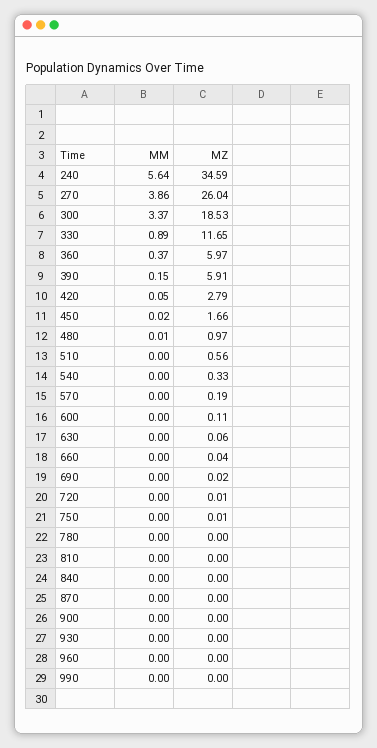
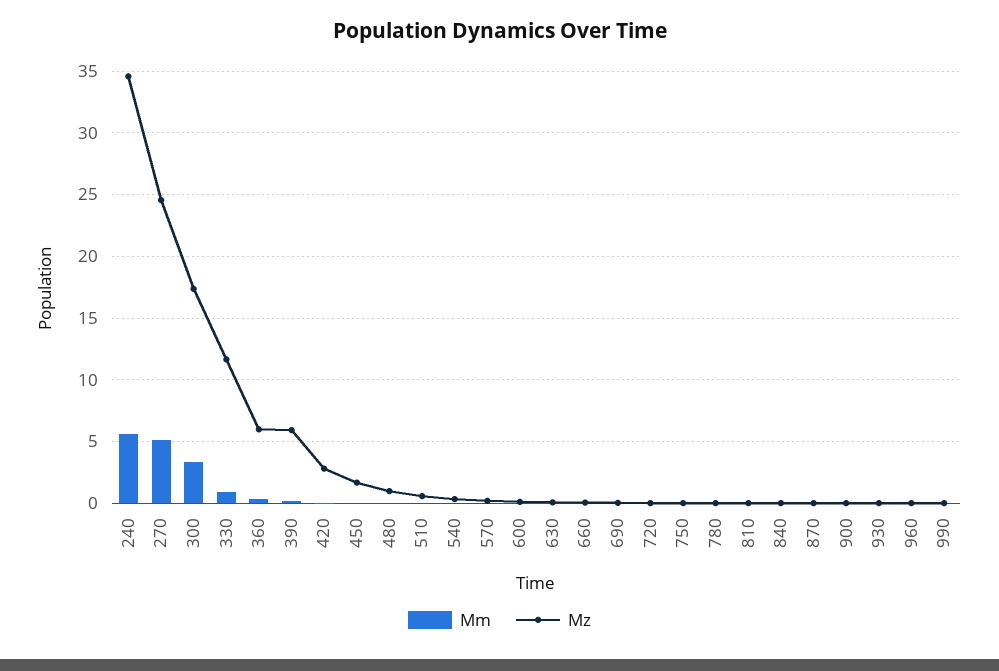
MM, 270: 3.86 -> 5
MZ, 270: 26.04 -> 24.5
MZ, 300: 18.53 -> 17.5

